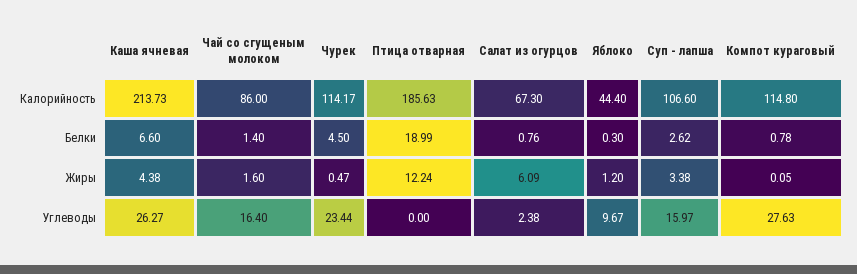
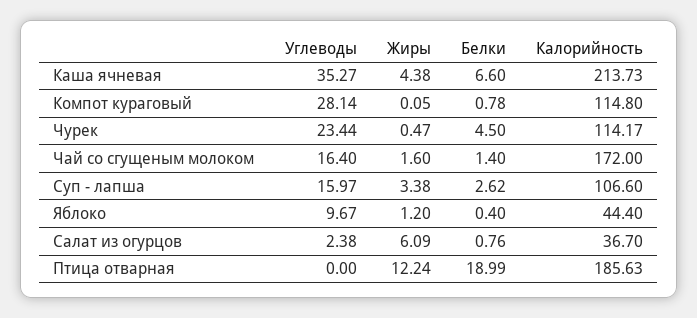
Чай со сгущеным молоком, Калорийность: 86 -> 172
Салат из огурцов, Калорийность: 67.3 -> 36.7
Яблоко, Белки: 0.3 -> 0.4
Каша ячневая, Углеводы: 26.27 -> 35.27
Компот кураговый, Углеводы: 27.63 -> 28.14

